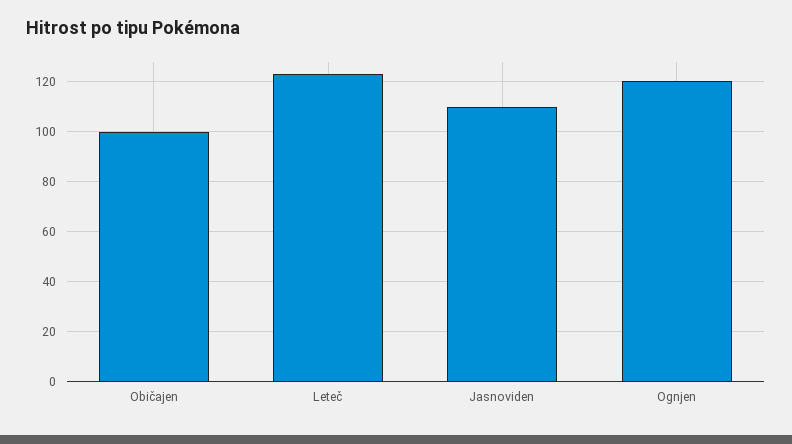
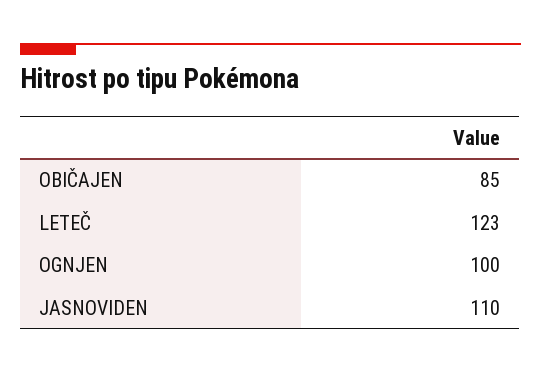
Običajen: 100 -> 85
Ognjen: 120 -> 100

